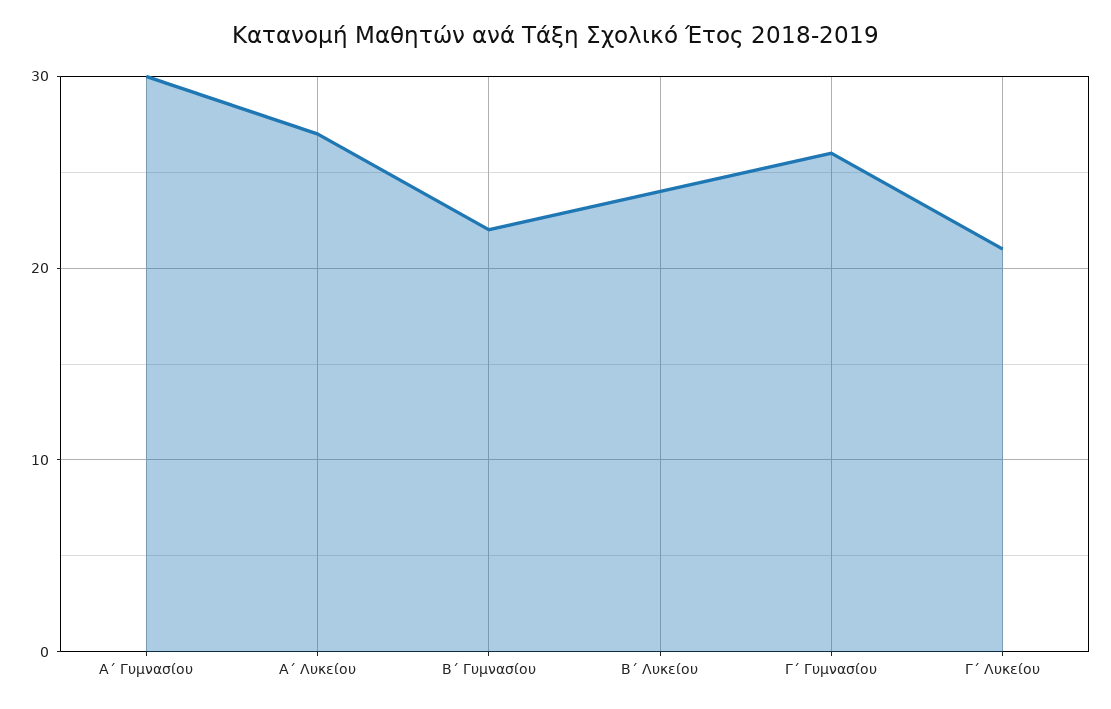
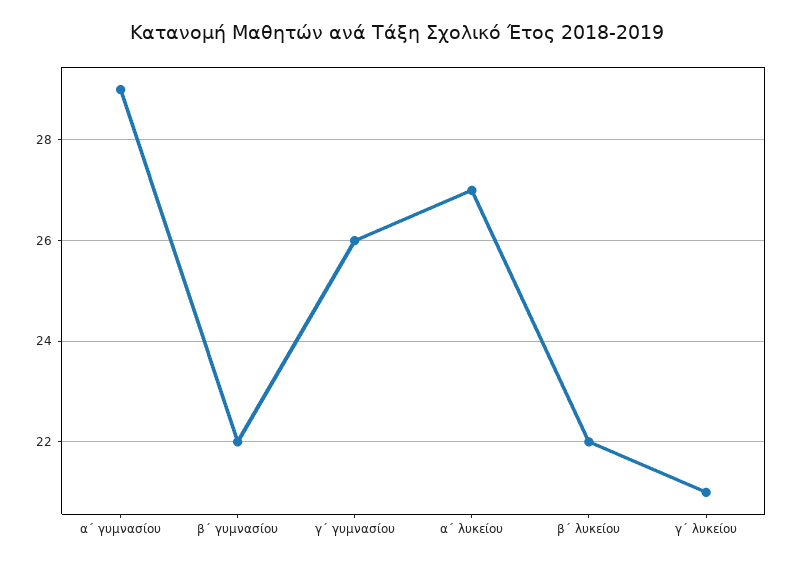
Α΄ Γυμνασίου: 30 -> 29
Β΄ Λυκείου: 24 -> 22

